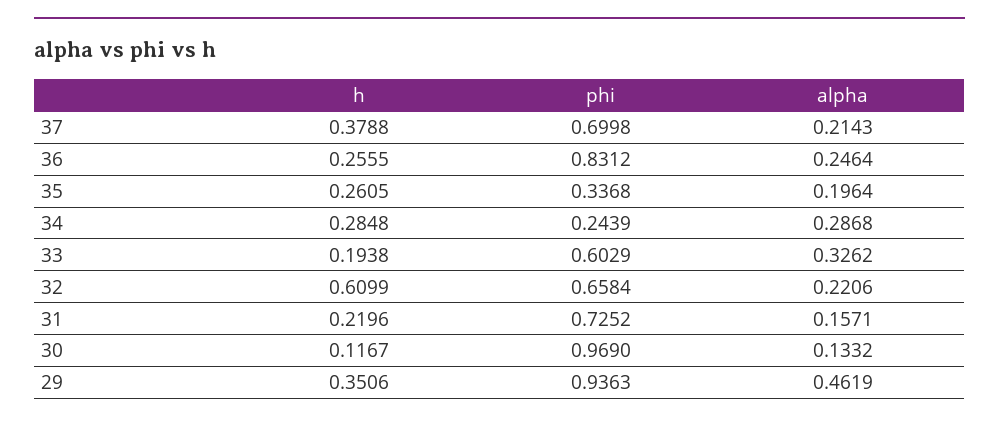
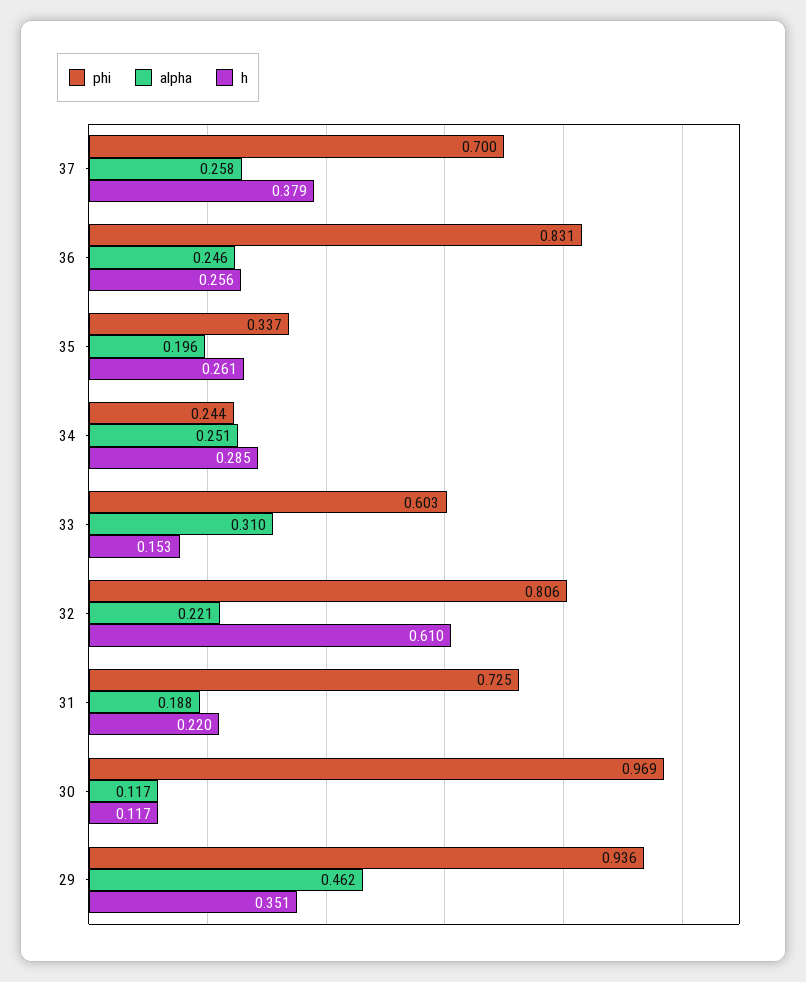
alpha, 37: 0.2143 -> 0.258
alpha, 34: 0.2868 -> 0.251
h, 33: 0.1938 -> 0.153
alpha, 33: 0.3262 -> 0.31
phi, 32: 0.6584 -> 0.806
alpha, 31: 0.1571 -> 0.188
alpha, 30: 0.1332 -> 0.117

